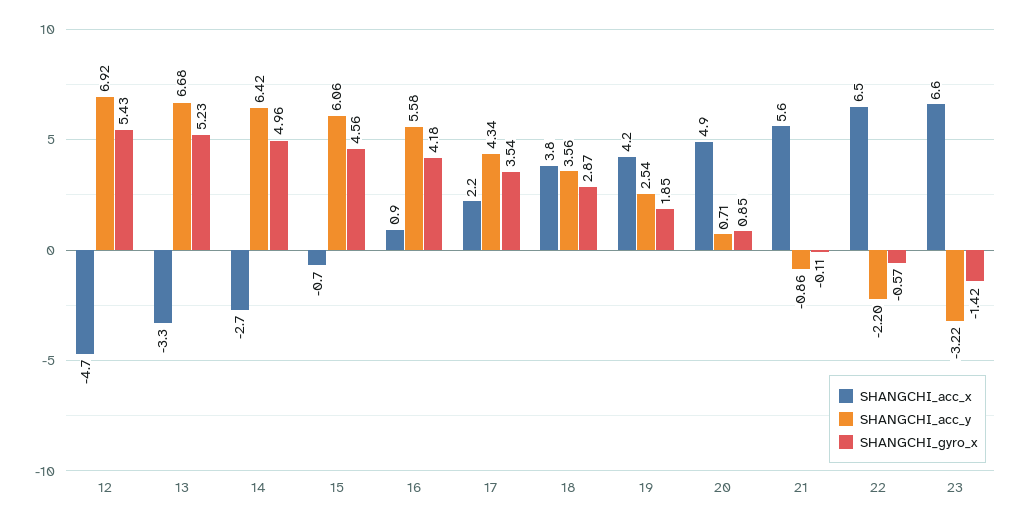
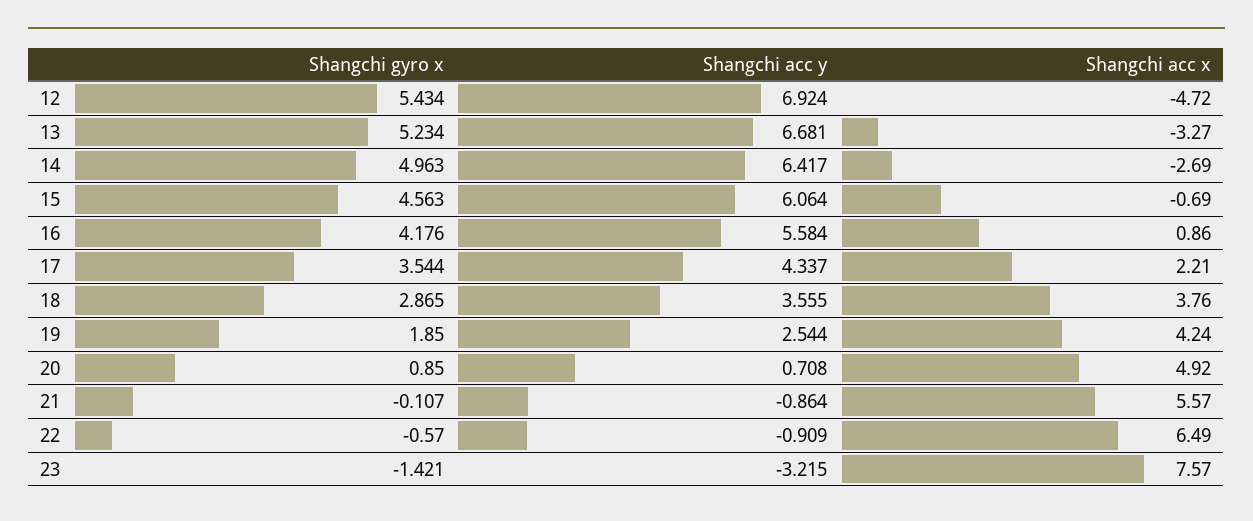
SHANGCHI_acc_y, 22: -2.2 -> -0.909
SHANGCHI_acc_x, 23: 6.6 -> 7.57

